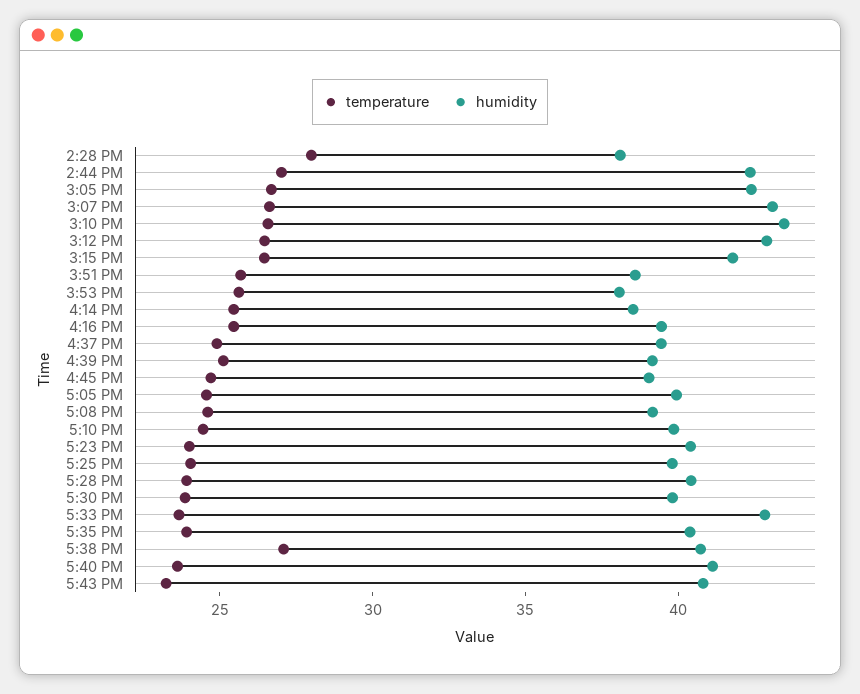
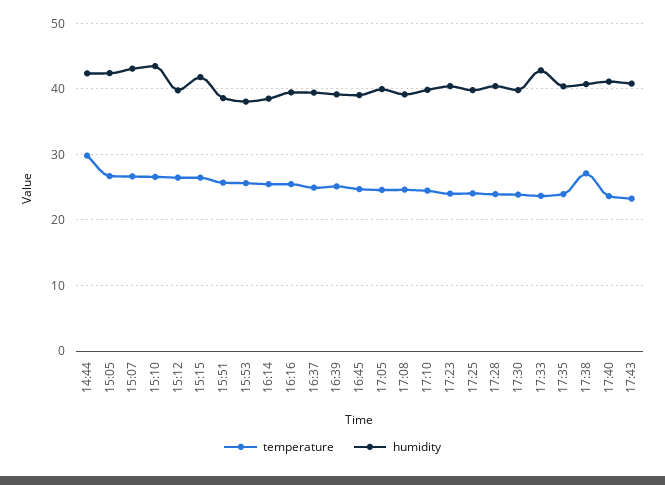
temperature, 2:28 PM: 28 -> none
humidity, 2:28 PM: 38 -> none
temperature, 2:44 PM: 27 -> 30
humidity, 3:12 PM: 43 -> 40

